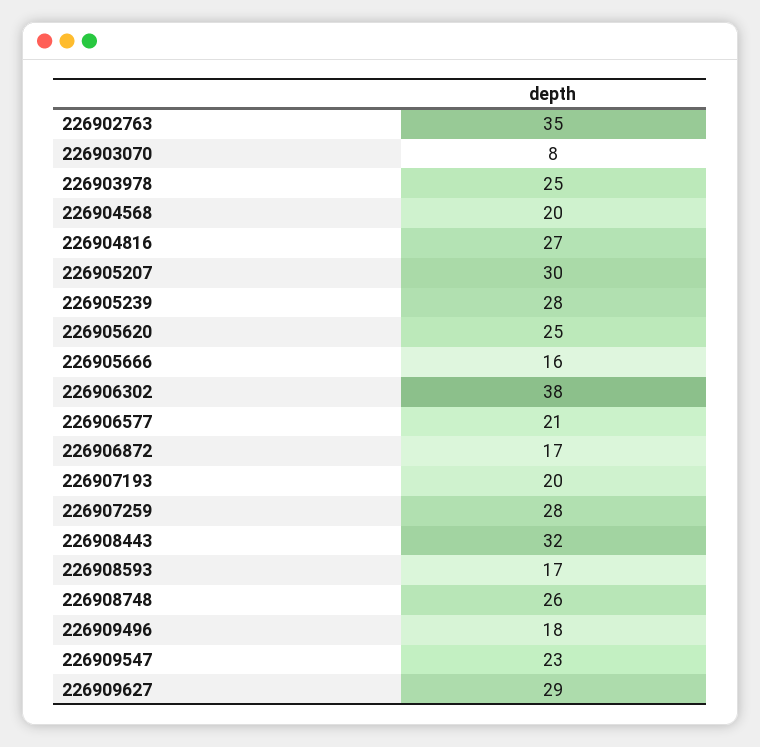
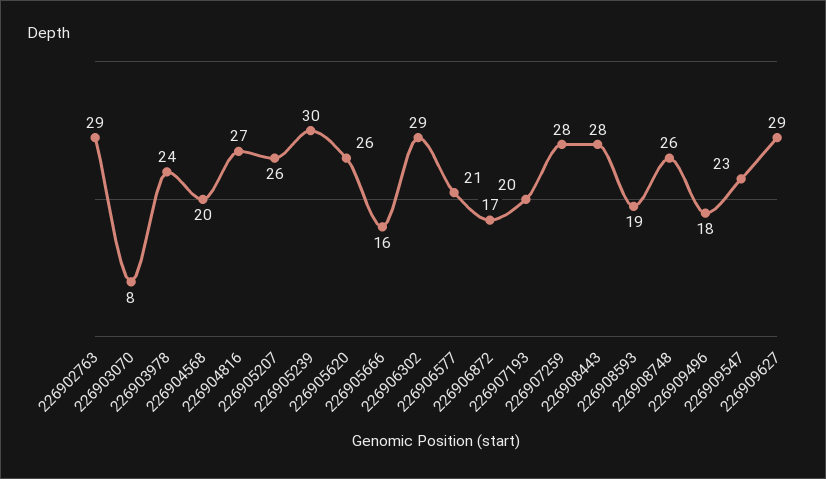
226902763: 35 -> 29
226903978: 25 -> 24
226905207: 30 -> 26
226905239: 28 -> 30
226905620: 25 -> 26
226906302: 38 -> 29
226908443: 32 -> 28
226908593: 17 -> 19

